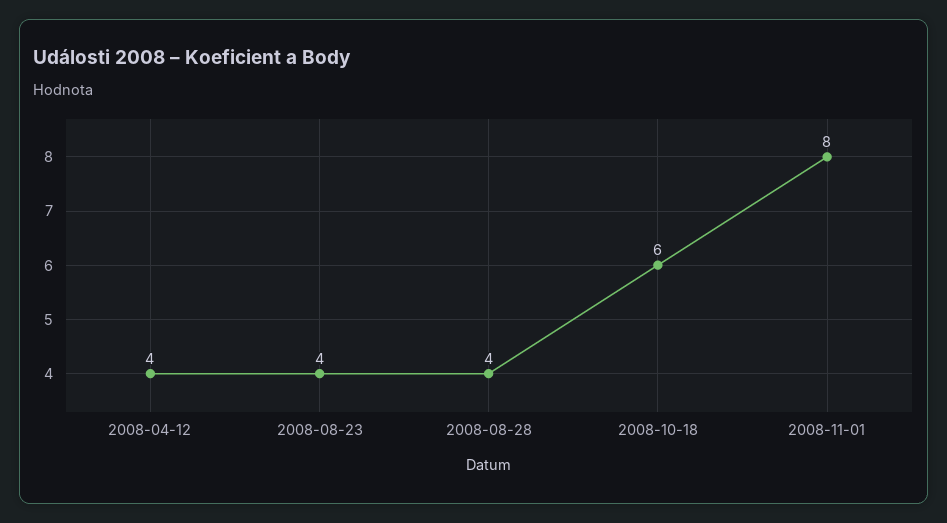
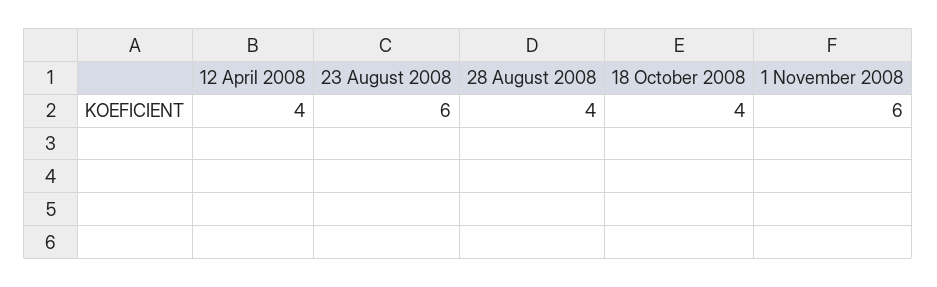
2008-08-23: 4 -> 6
2008-10-18: 6 -> 4
2008-11-01: 8 -> 6

